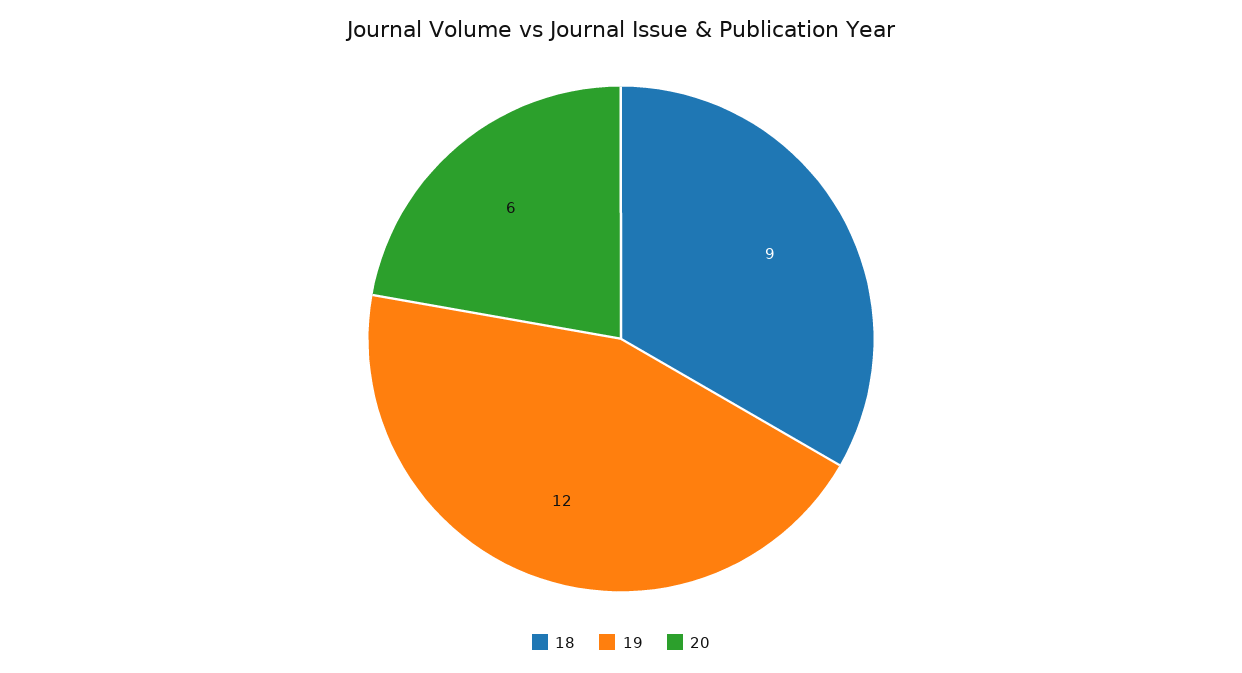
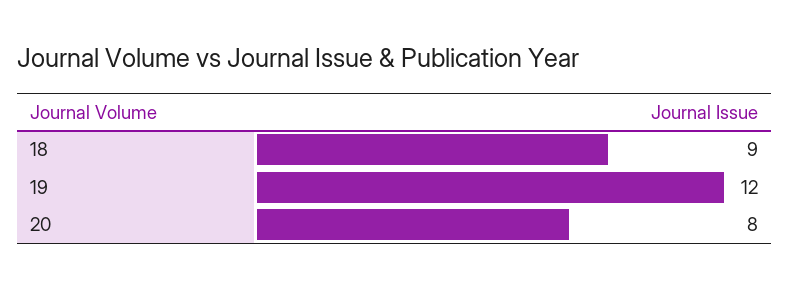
20: 6 -> 8

